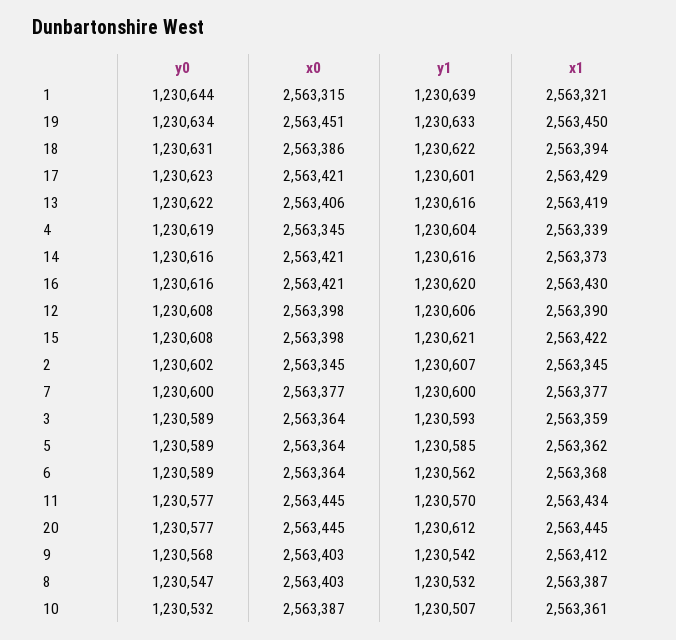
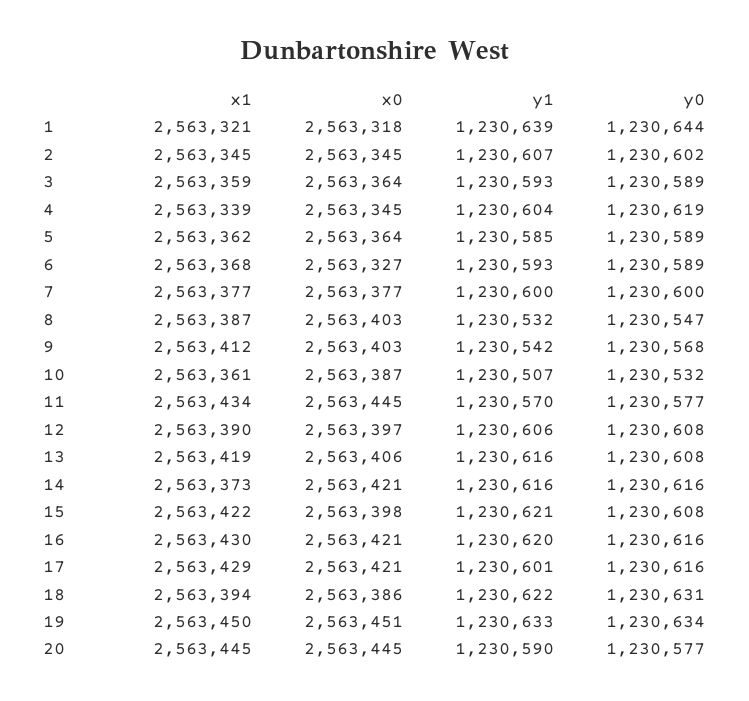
x0, 1: 2563315 -> 2563318
y0, 17: 1230623 -> 1230616
y0, 13: 1230622 -> 1230608
x0, 12: 2563398 -> 2563397
x0, 6: 2563364 -> 2563327
y1, 6: 1230562 -> 1230593
y1, 20: 1230612 -> 1230590

